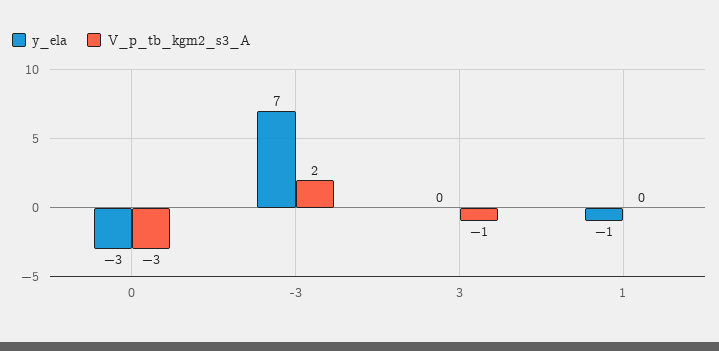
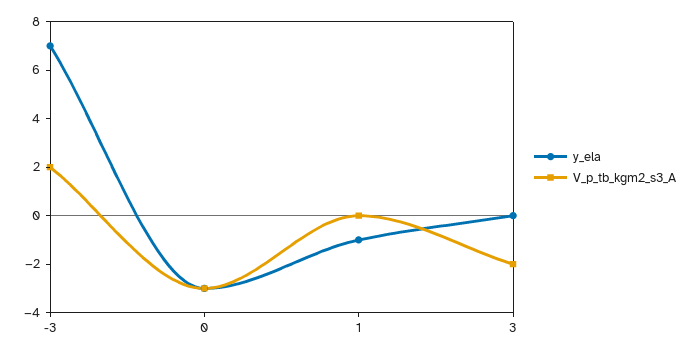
V_p_tb_kgm2_s3_A, 3: -1 -> -2

